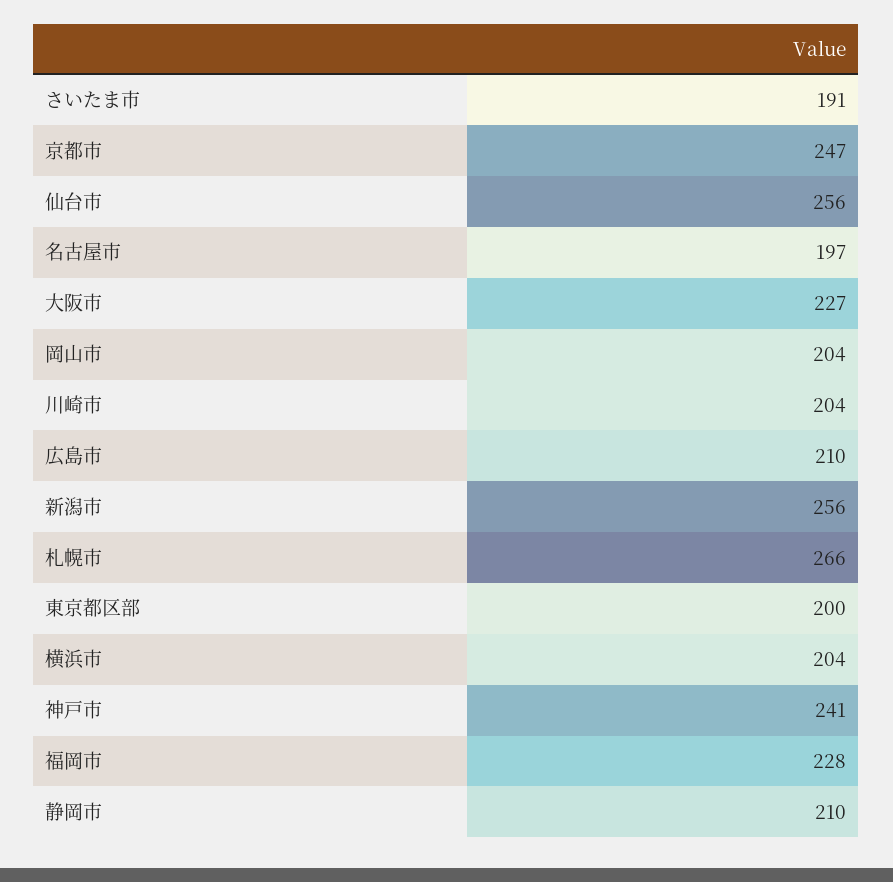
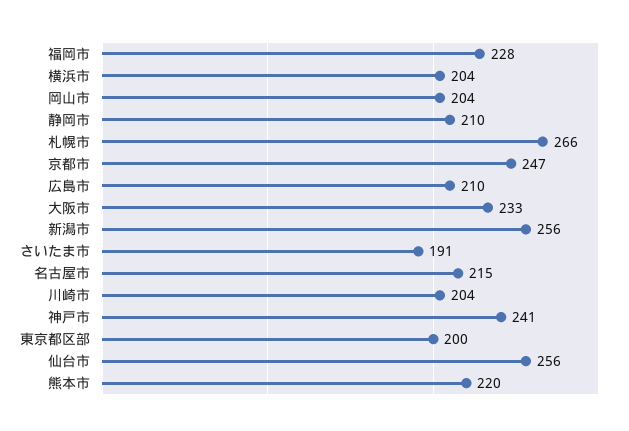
名古屋市: 197 -> 215
大阪市: 227 -> 233
熊本市: none -> 220

